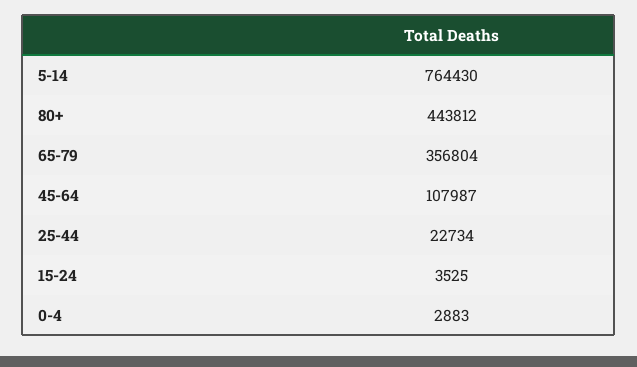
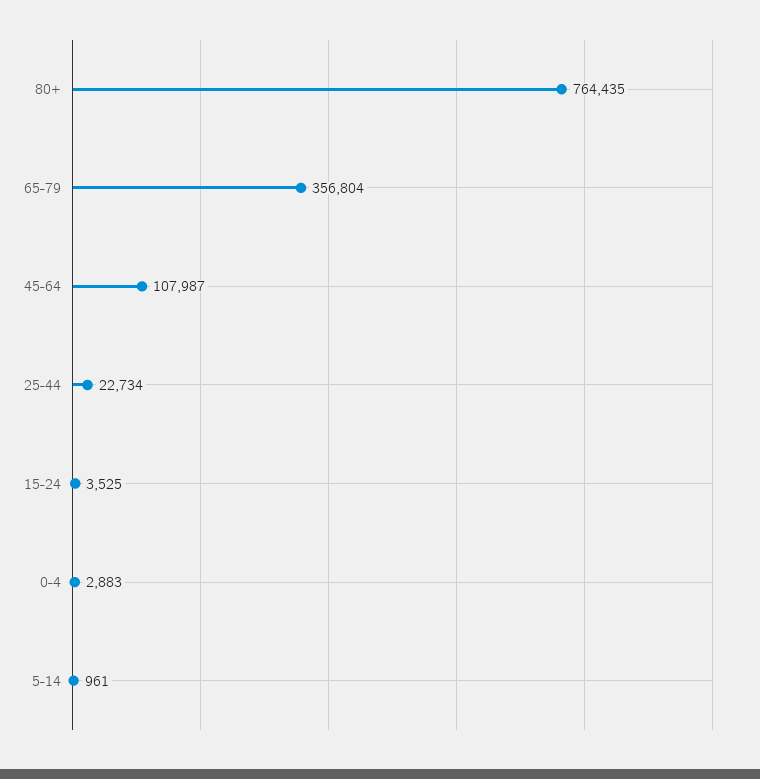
5-14: 764430 -> 961
80+: 443812 -> 764435

